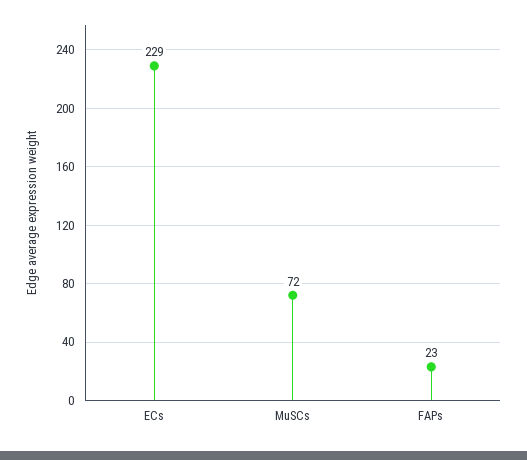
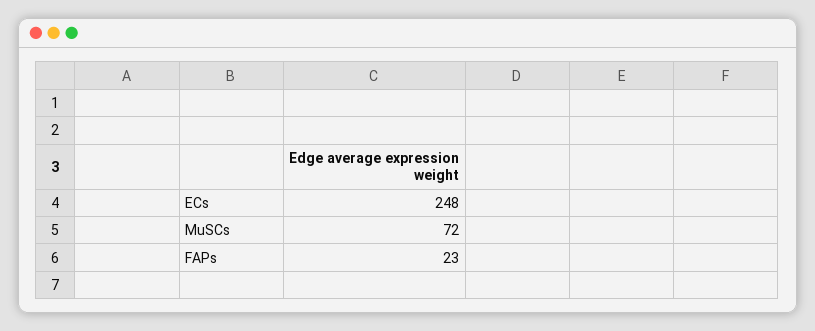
ECs: 229 -> 248

